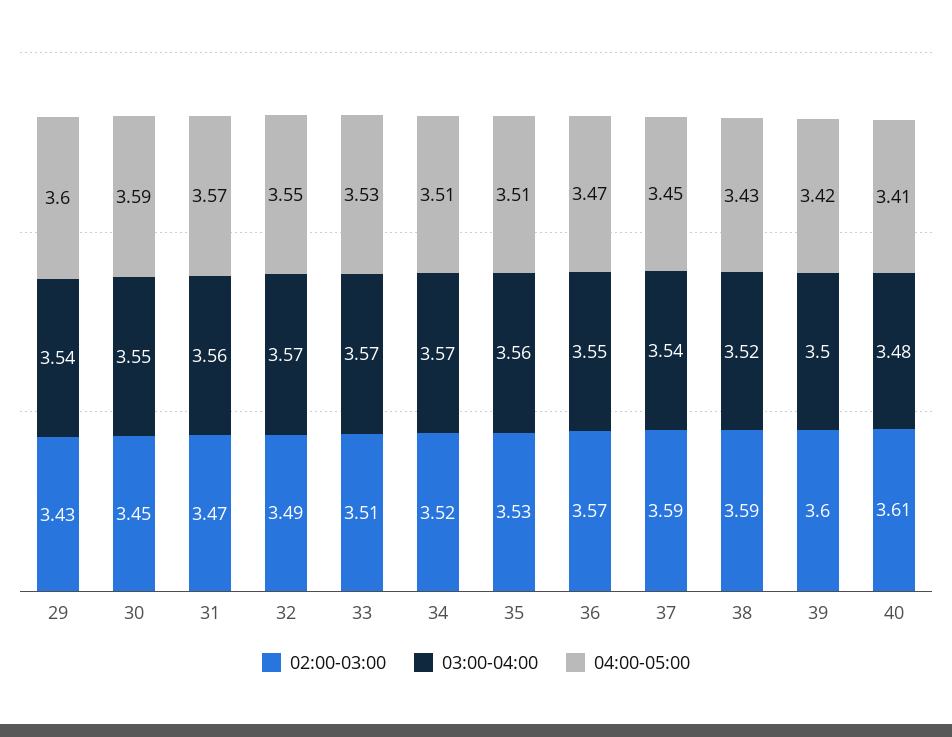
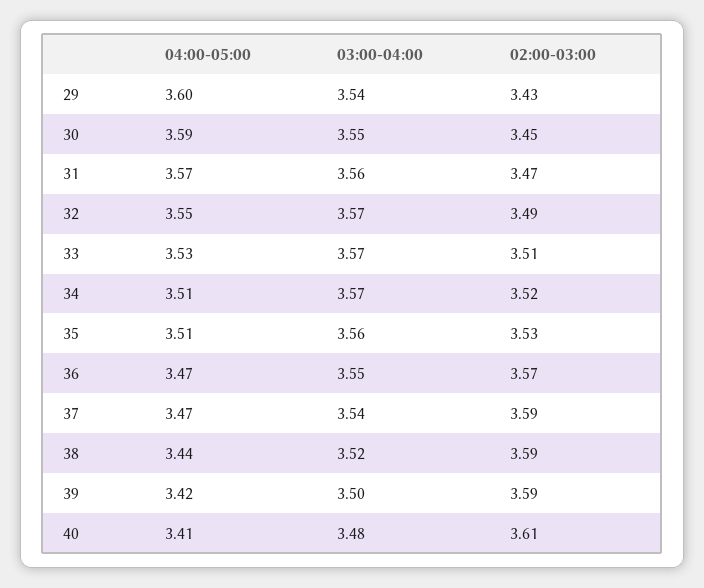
04:00-05:00, 37: 3.45 -> 3.47
04:00-05:00, 38: 3.43 -> 3.44
02:00-03:00, 39: 3.6 -> 3.59

